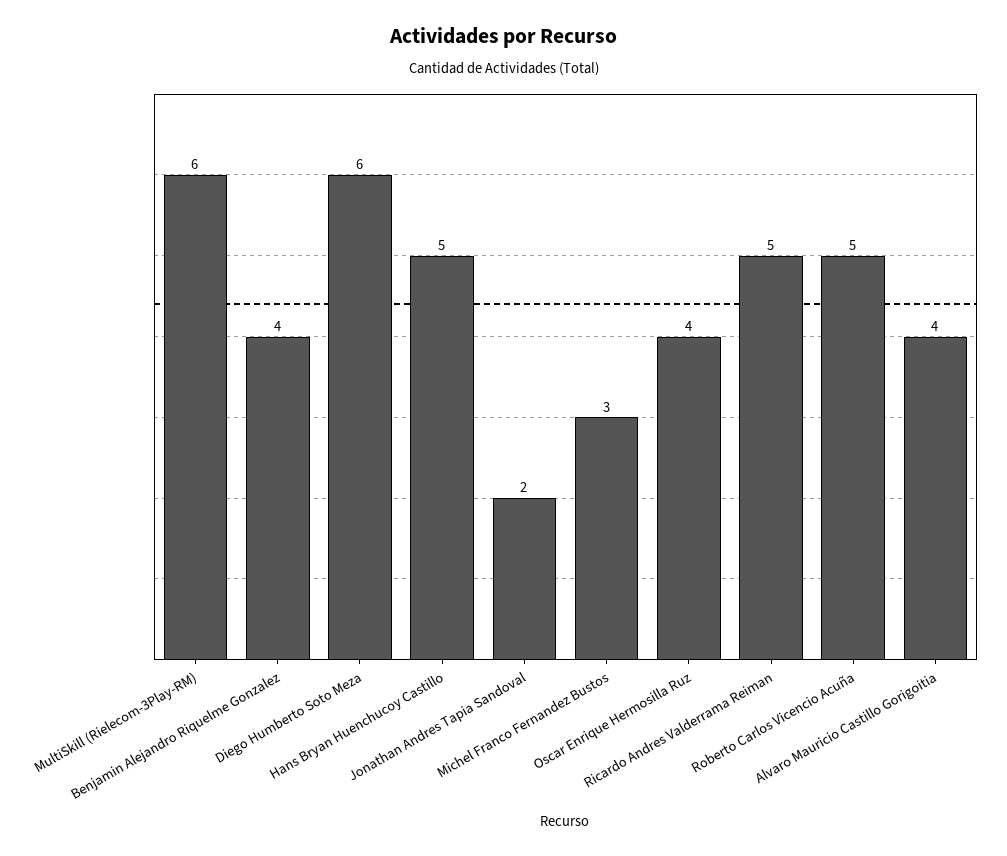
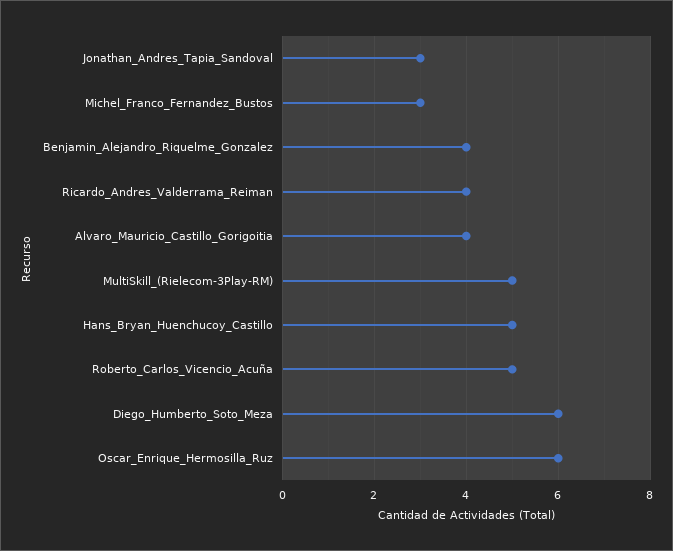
MultiSkill (Rielecom-3Play-RM): 6 -> 5
Jonathan Andres Tapia Sandoval: 2 -> 3
Oscar Enrique Hermosilla Ruz: 4 -> 6
Ricardo Andres Valderrama Reiman: 5 -> 4

